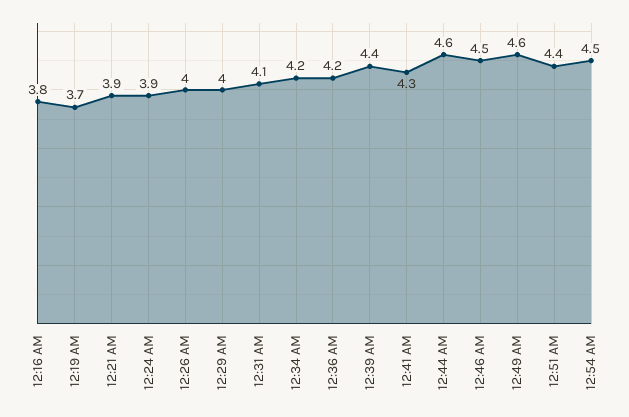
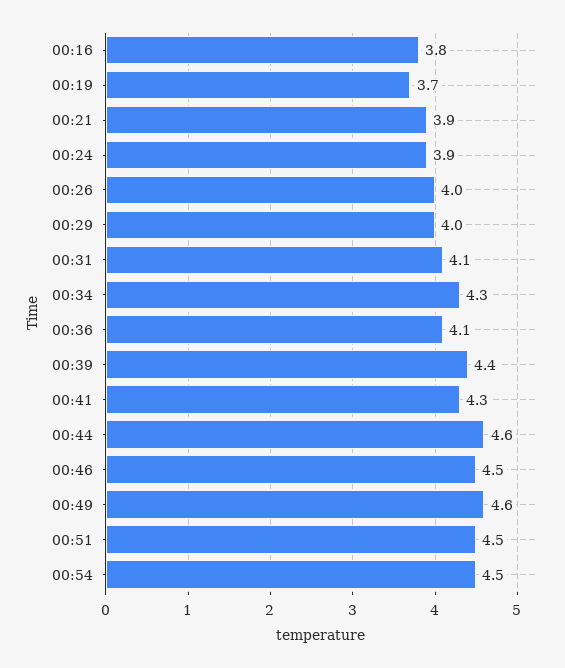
12:34 AM: 4.2 -> 4.3
12:36 AM: 4.2 -> 4.1
12:51 AM: 4.4 -> 4.5

